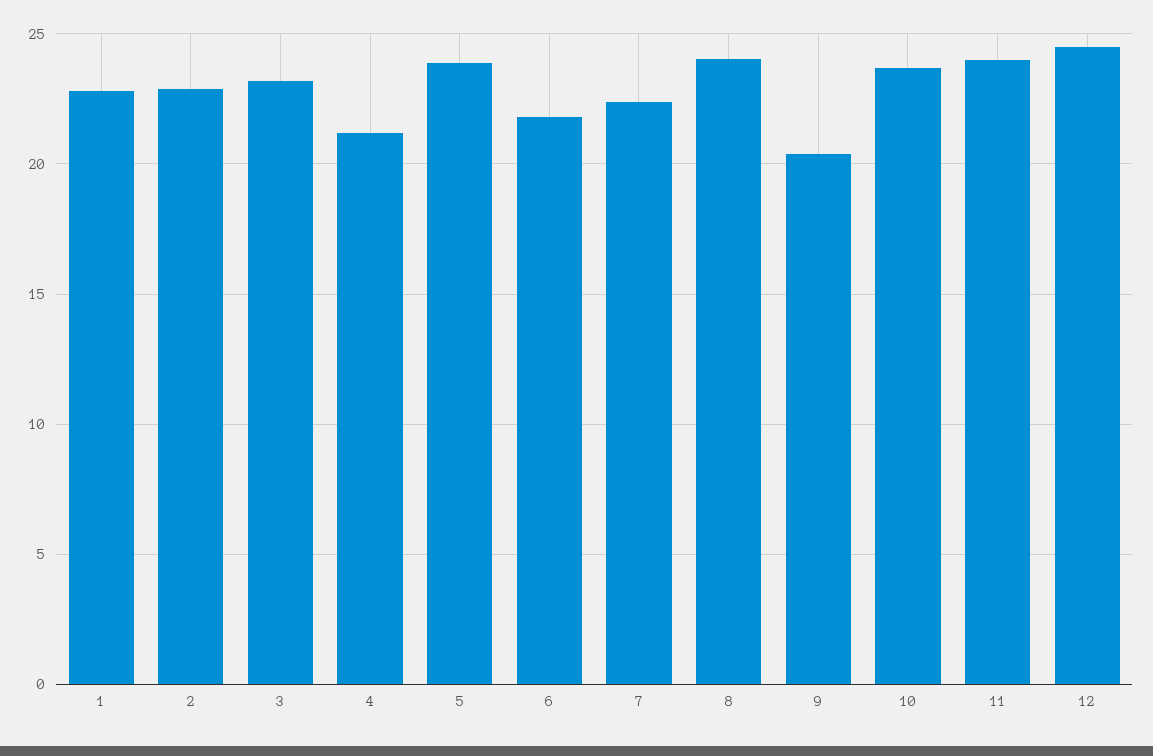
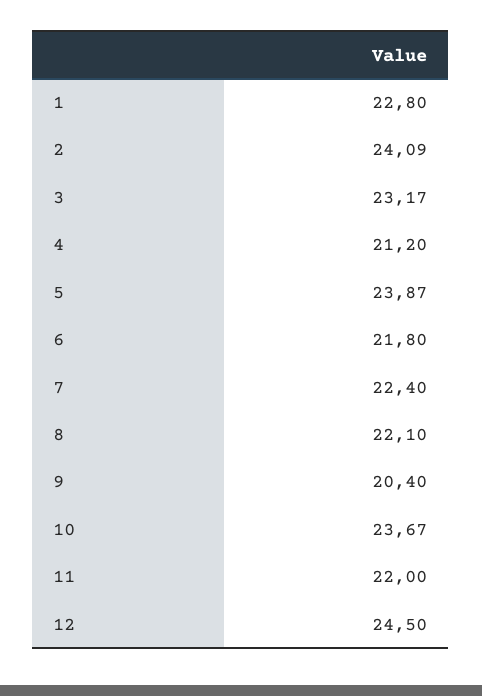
2: 23 -> 24.09
8: 24 -> 22.1
11: 24 -> 22

